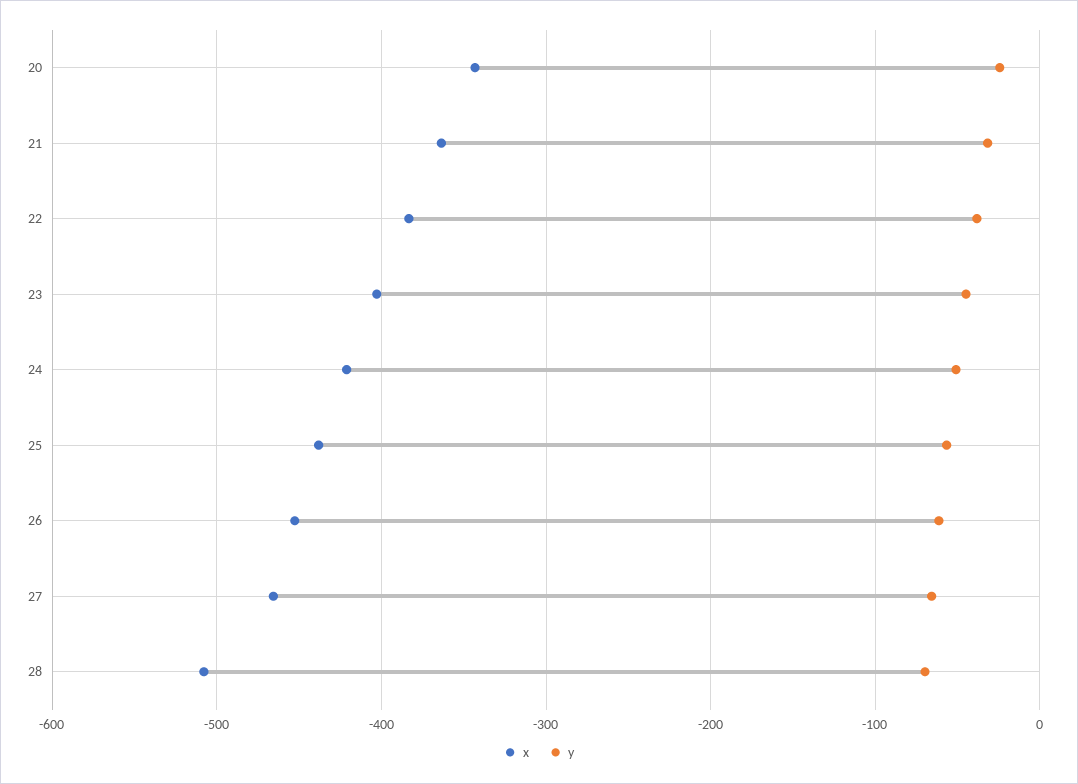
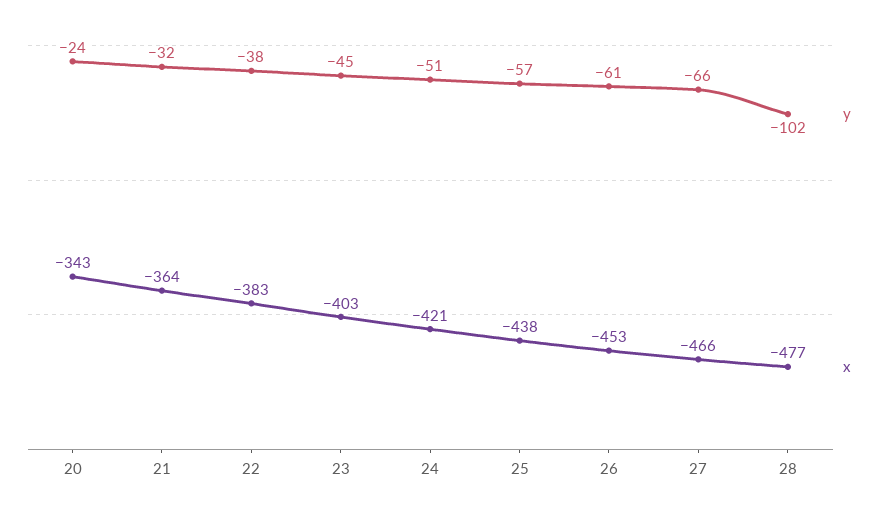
x, 28: -510 -> -477
y, 28: -70 -> -102

